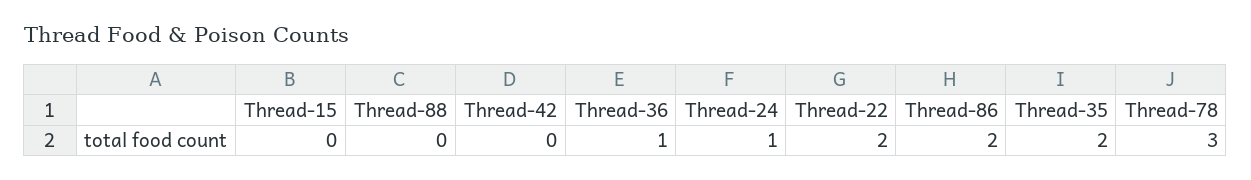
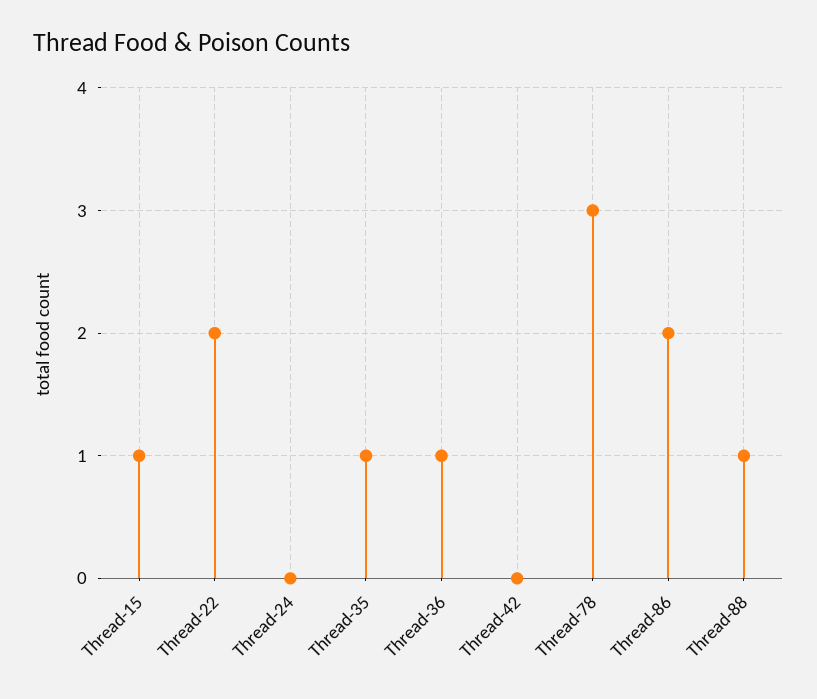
Thread-15: 0 -> 1
Thread-88: 0 -> 1
Thread-24: 1 -> 0
Thread-35: 2 -> 1

